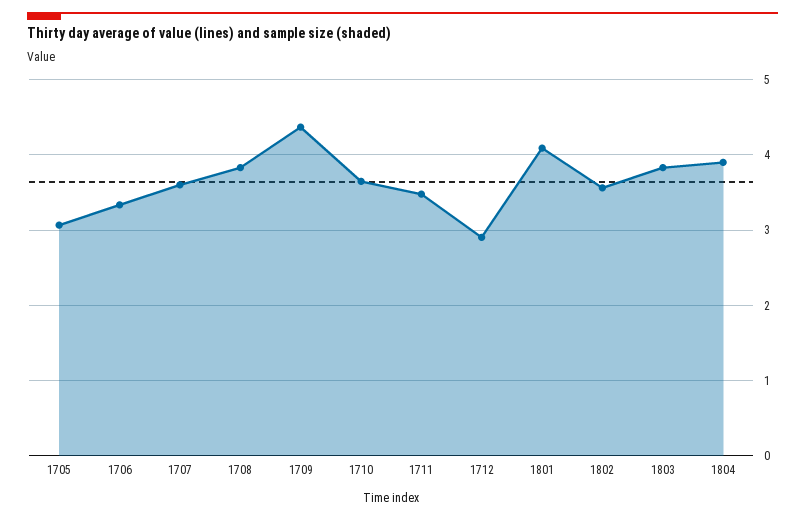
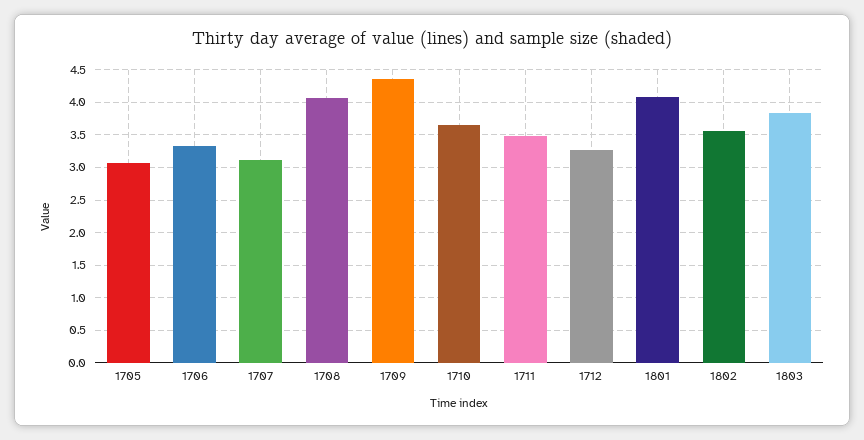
1707: 3.6 -> 3.1
1708: 3.8 -> 4.1
1712: 2.9 -> 3.3
1804: 3.9 -> none

